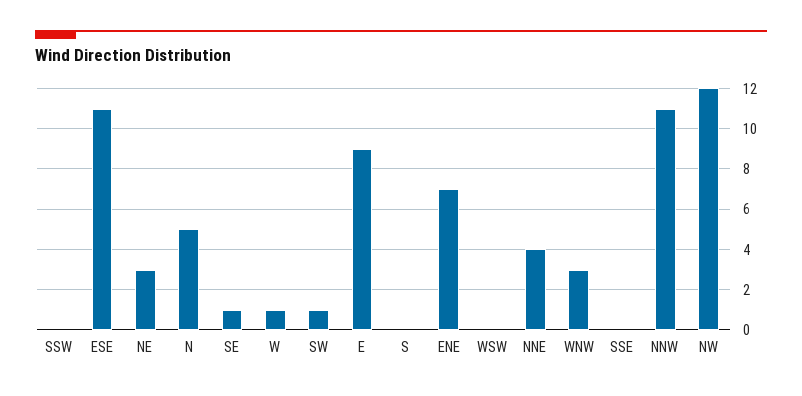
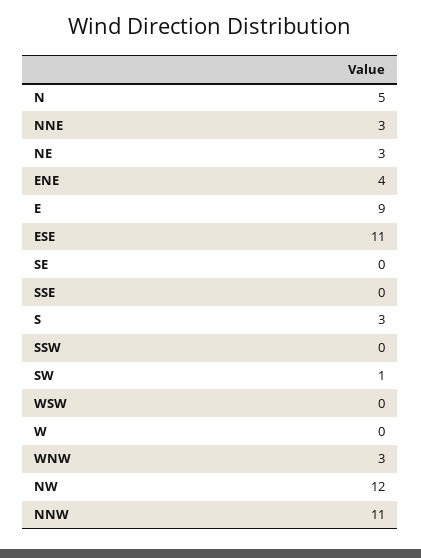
SE: 1 -> 0
W: 1 -> 0
S: 0 -> 3
ENE: 7 -> 4
NNE: 4 -> 3

